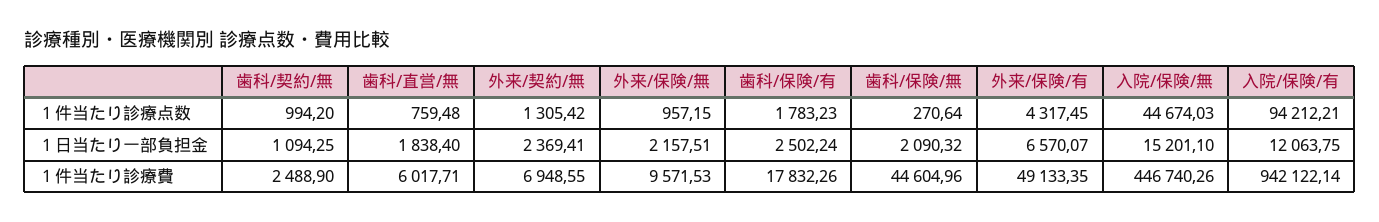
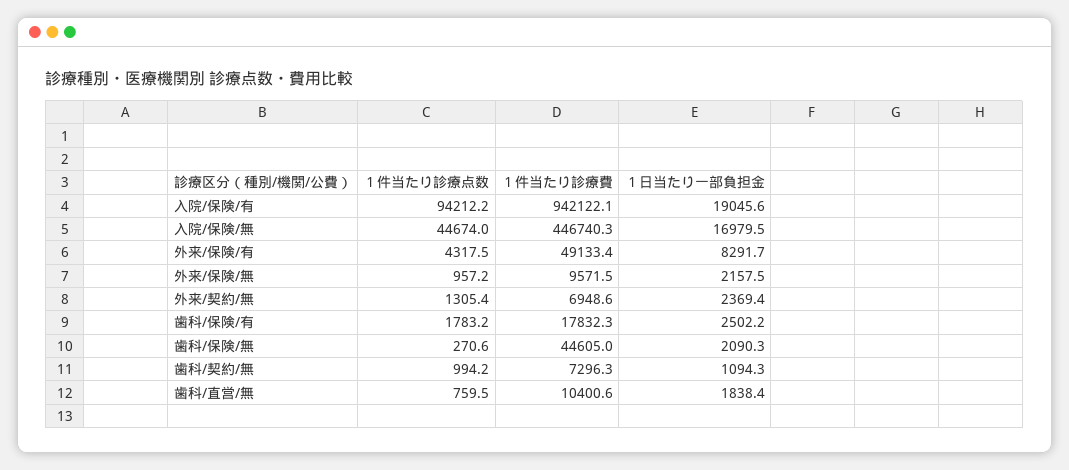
外来/保険/有, １日当たり一部負担金: 6570.07 -> 8291.7
入院/保険/無, １日当たり一部負担金: 15201.1 -> 16979.5
入院/保険/有, １日当たり一部負担金: 12063.75 -> 19045.6
歯科/契約/無, １件当たり診療費: 2488.9 -> 7296.3
歯科/直営/無, １件当たり診療費: 6017.71 -> 10400.6

